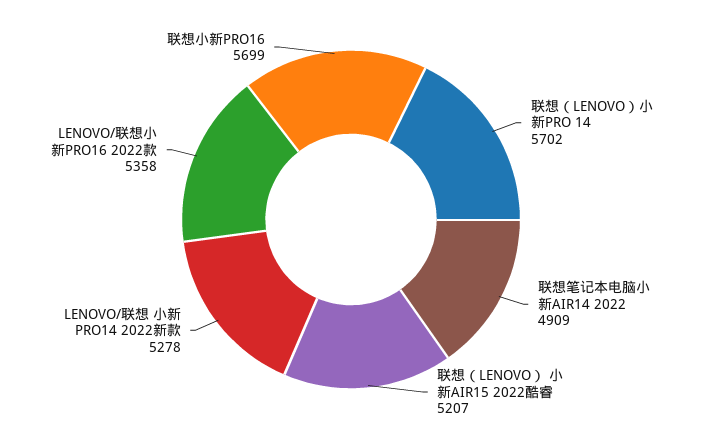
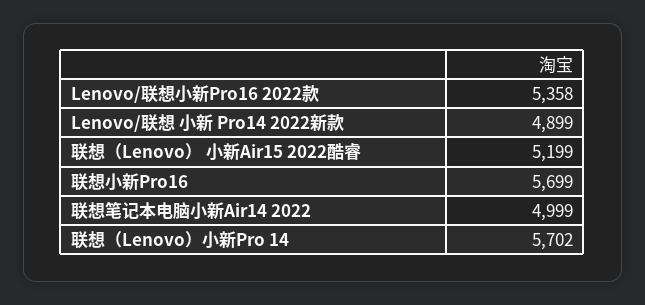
联想笔记本电脑小新AIR14 2022: 4909 -> 4999
联想（LENOVO） 小新AIR15 2022酷睿: 5207 -> 5199
LENOVO/联想 小新 PRO14 2022新款: 5278 -> 4899

